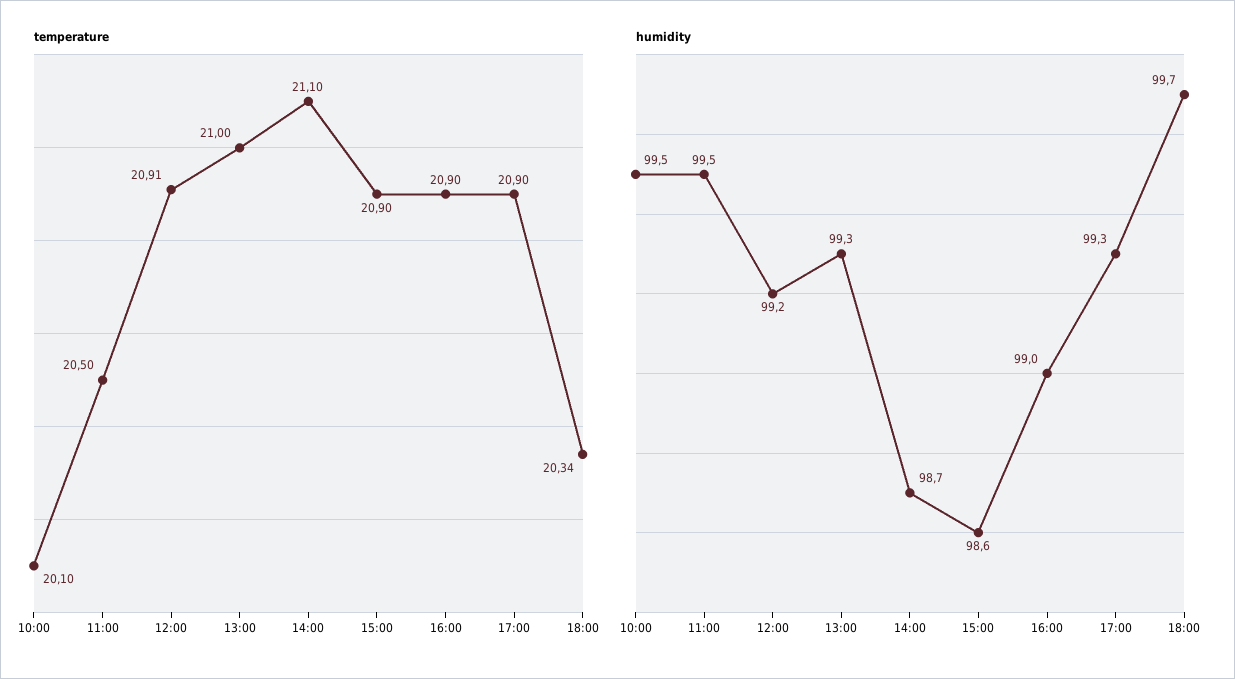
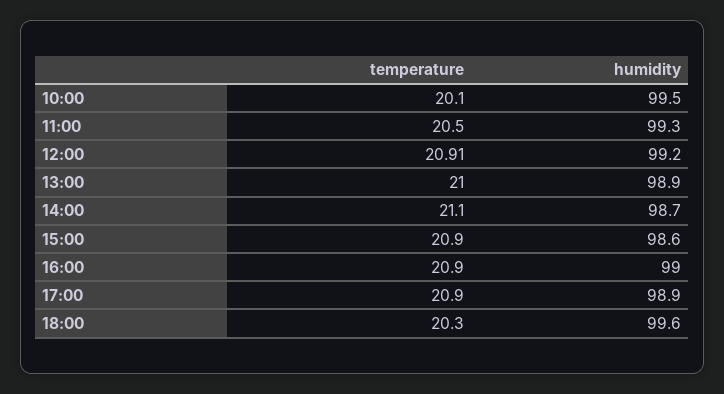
temperature, 18:00: 20.34 -> 20.3
humidity, 11:00: 99.5 -> 99.3
humidity, 13:00: 99.3 -> 98.9
humidity, 17:00: 99.3 -> 98.9
humidity, 18:00: 99.7 -> 99.6

